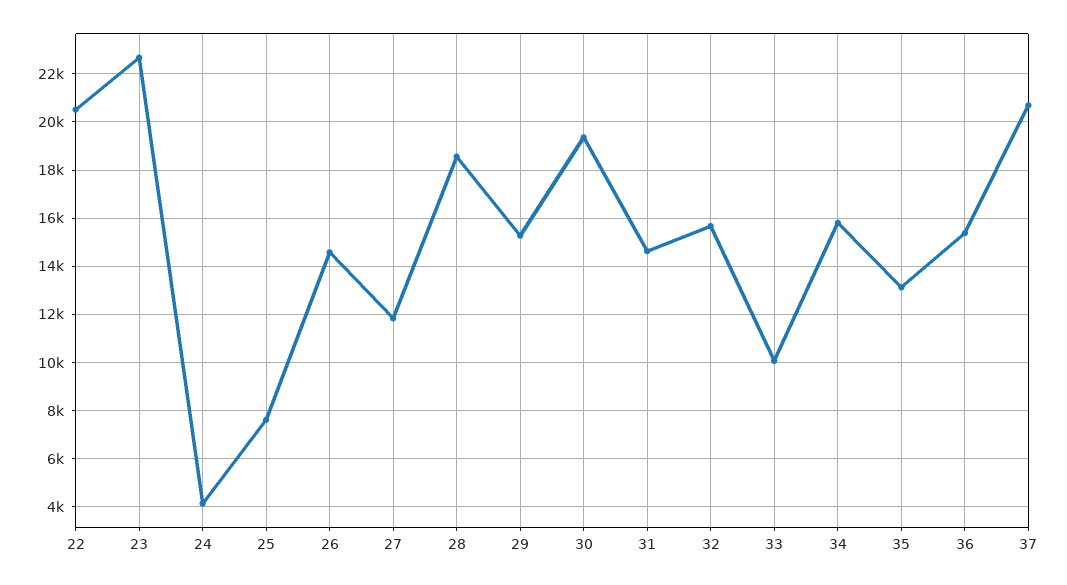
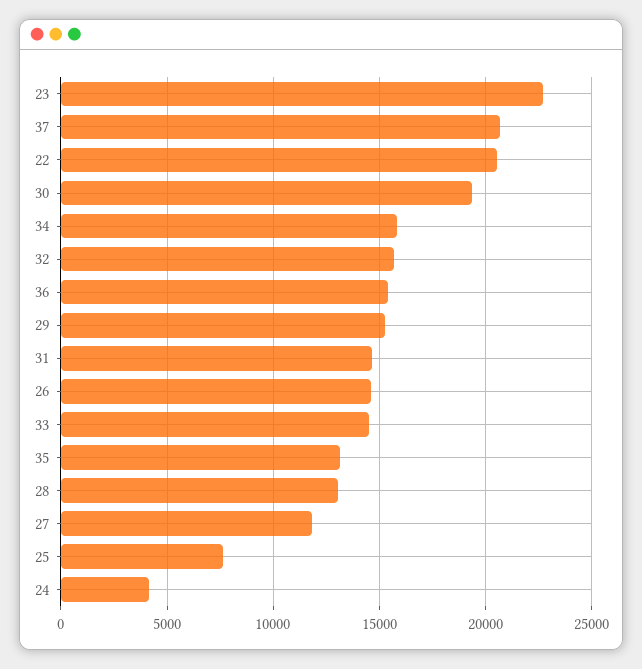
28: 18500 -> 13000
33: 10000 -> 14500

